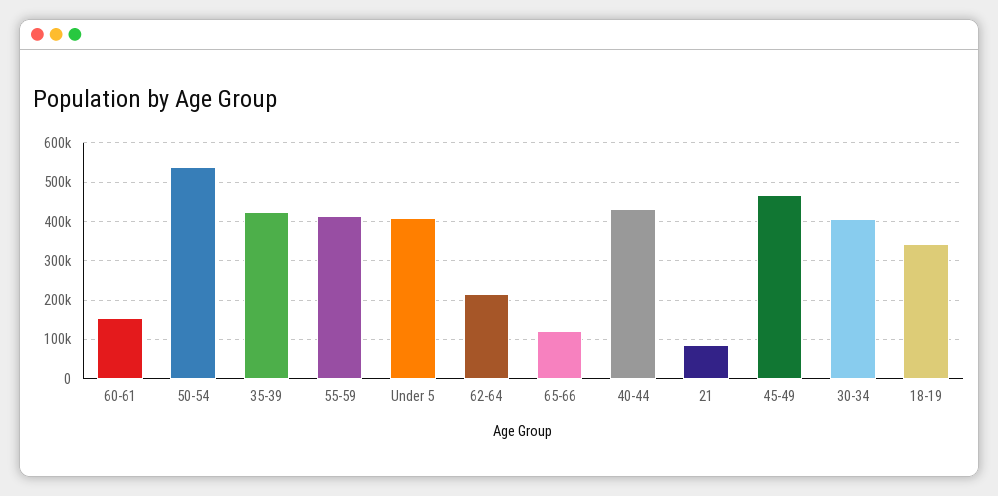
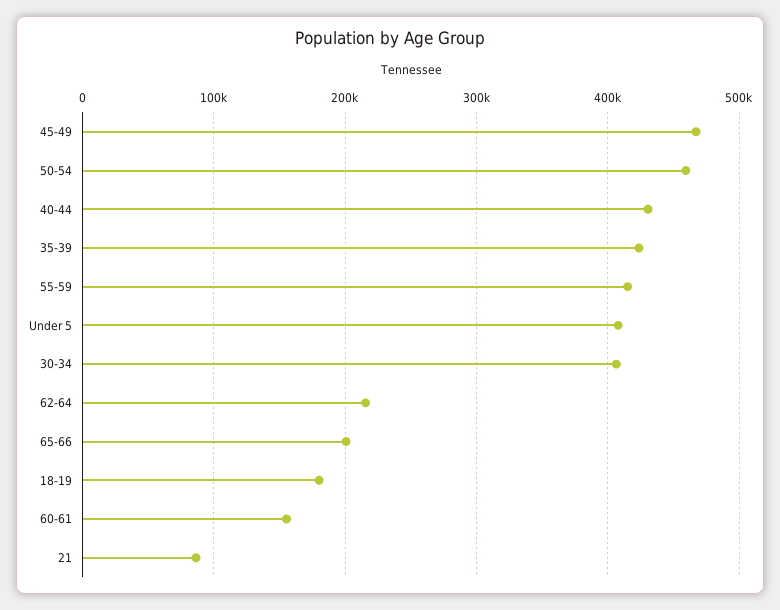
50-54: 540000 -> 460000
65-66: 120000 -> 200000
18-19: 340000 -> 180000

